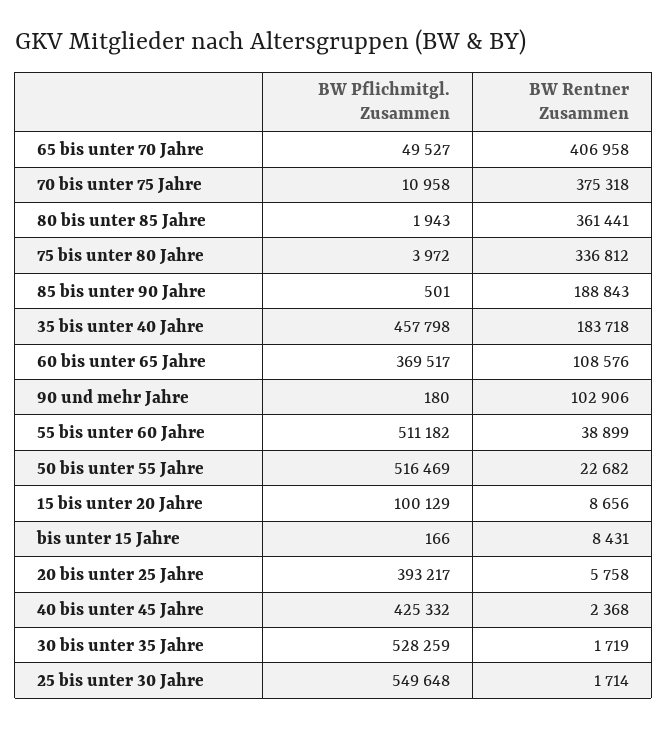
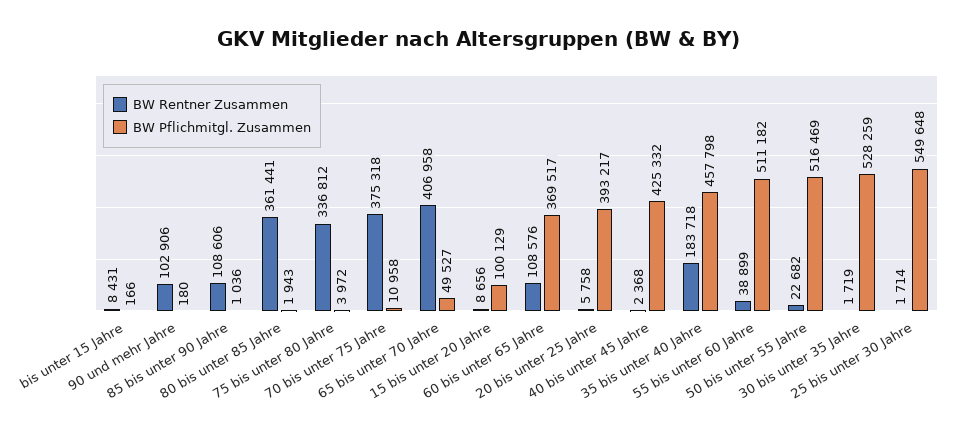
BW Pflichmitgl. Zusammen, 85 bis unter 90 Jahre: 501 -> 1036
BW Rentner Zusammen, 85 bis unter 90 Jahre: 188843 -> 108606

